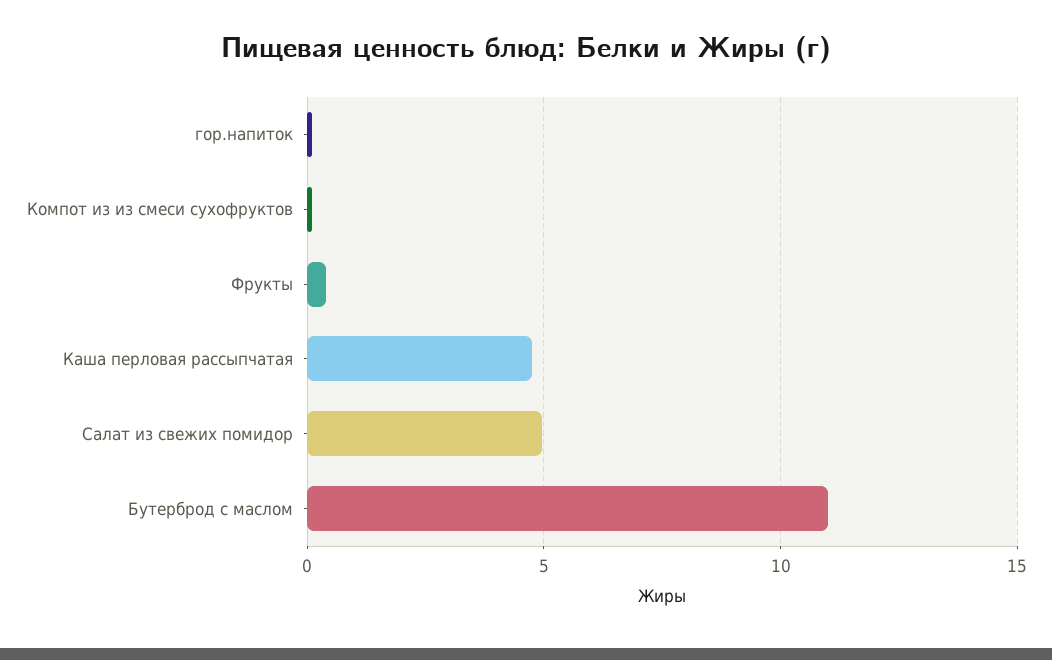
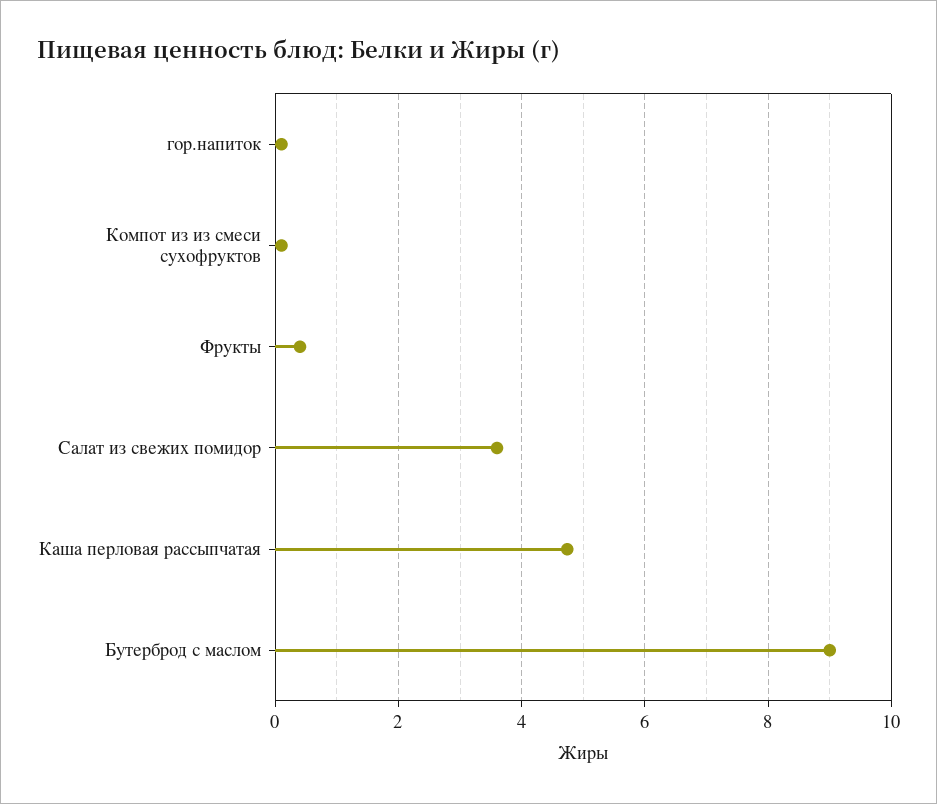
Салат из свежих помидор: 5 -> 3.6
Бутерброд с маслом: 11 -> 9

